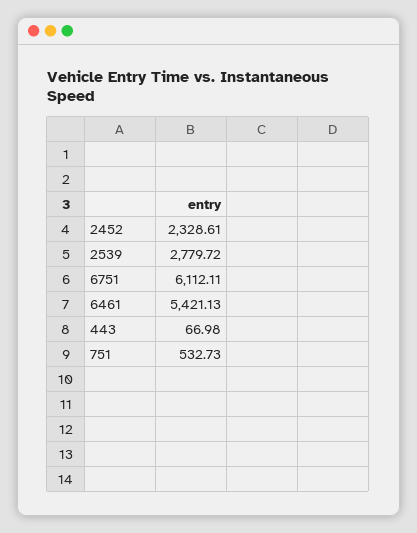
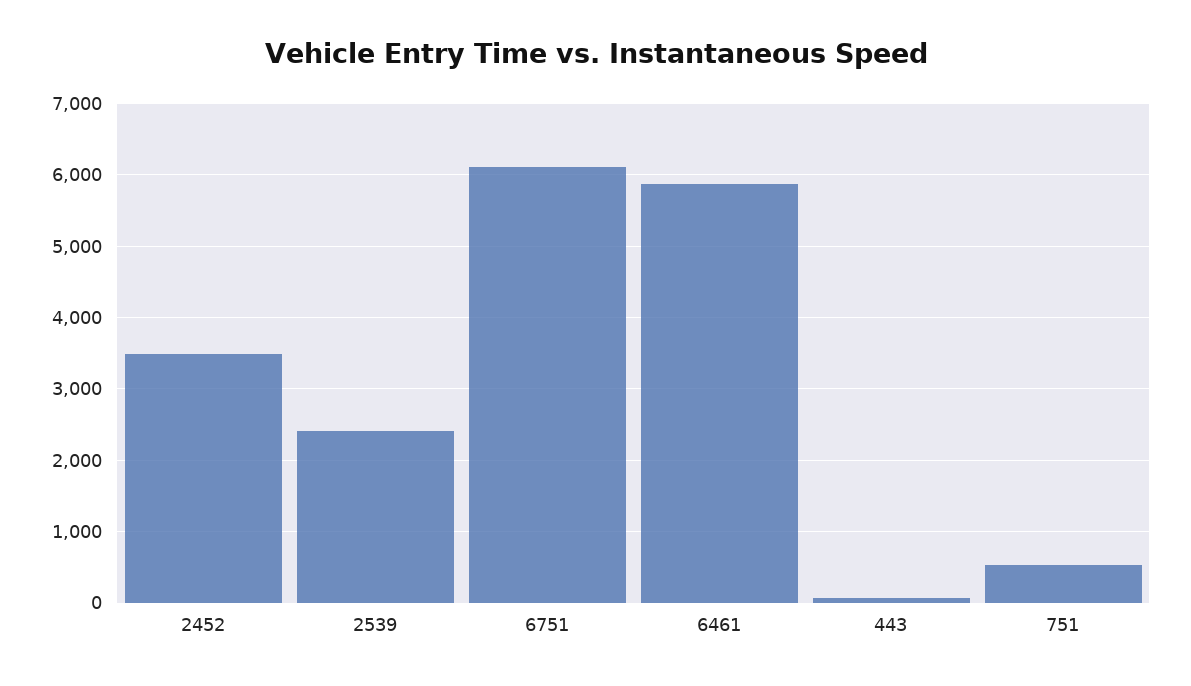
2452: 2328.61 -> 3500
2539: 2779.72 -> 2400
6461: 5421.13 -> 5900

